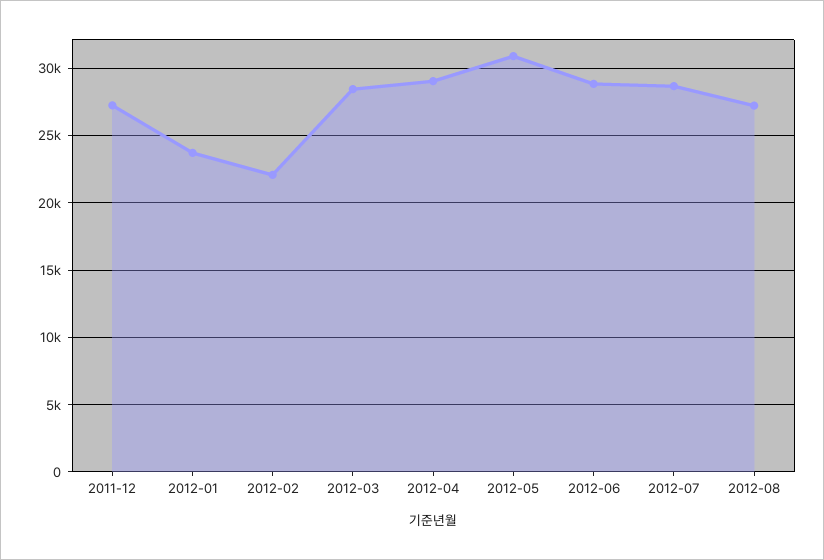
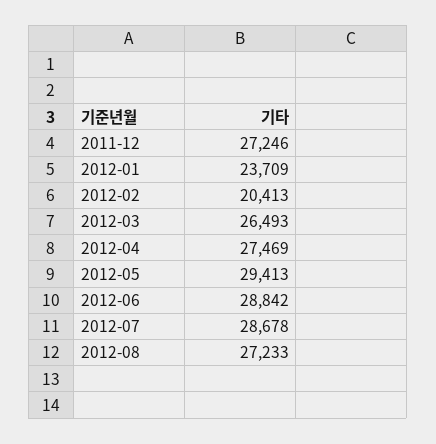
2012-02: 22000 -> 20413
2012-03: 28500 -> 26493
2012-04: 29000 -> 27469
2012-05: 31000 -> 29413

